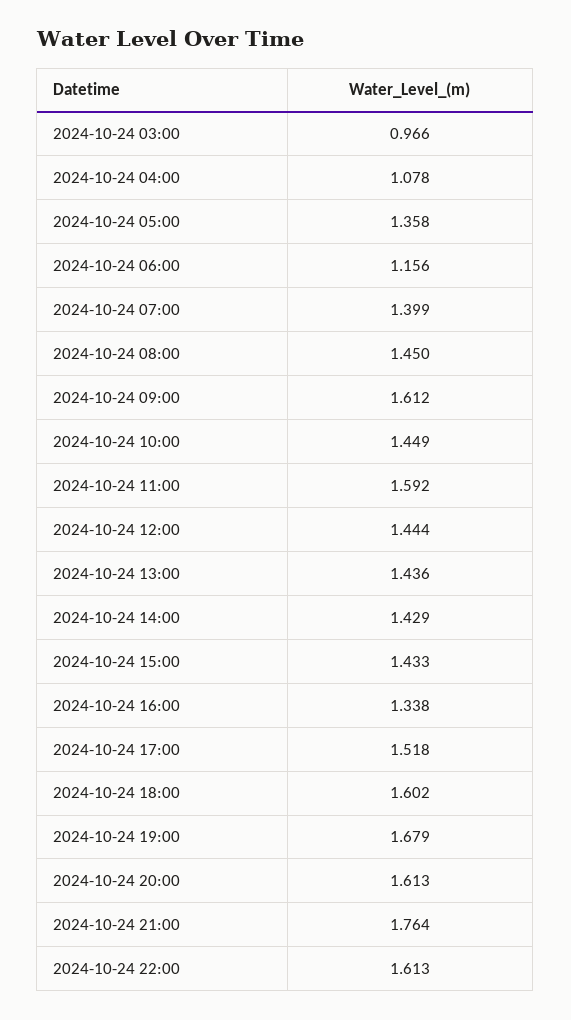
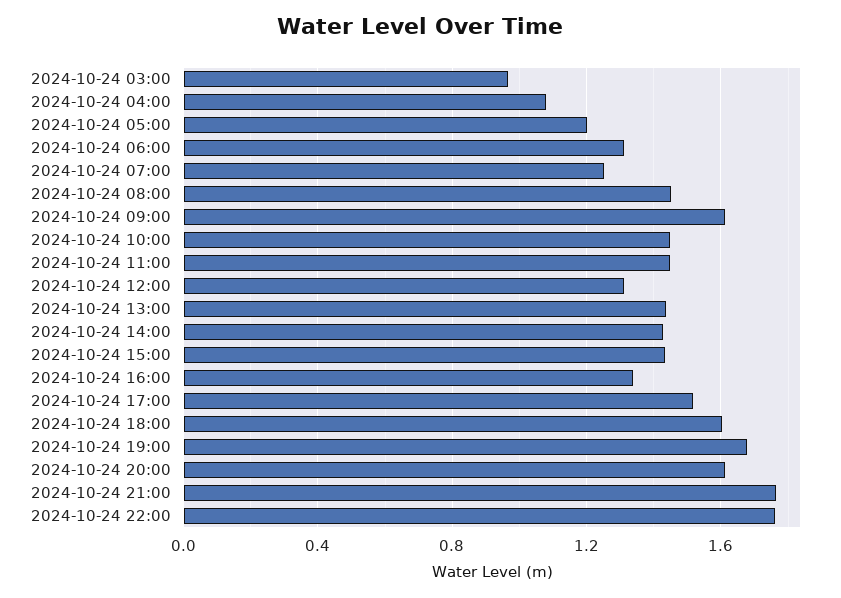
2024-10-24 05:00: 1.358 -> 1.2
2024-10-24 06:00: 1.156 -> 1.3
2024-10-24 07:00: 1.399 -> 1.25
2024-10-24 11:00: 1.592 -> 1.45
2024-10-24 12:00: 1.444 -> 1.3
2024-10-24 22:00: 1.613 -> 1.75

